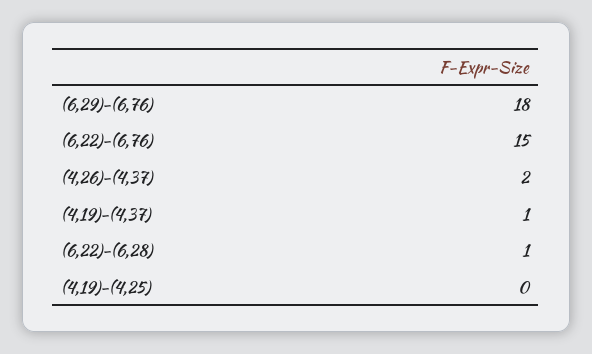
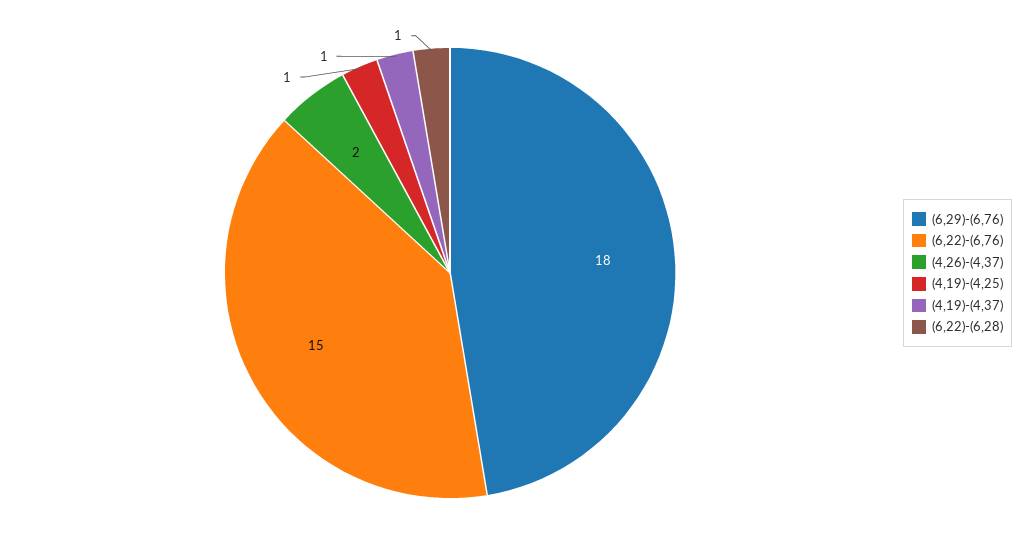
(4,19)-(4,25): 0 -> 1

